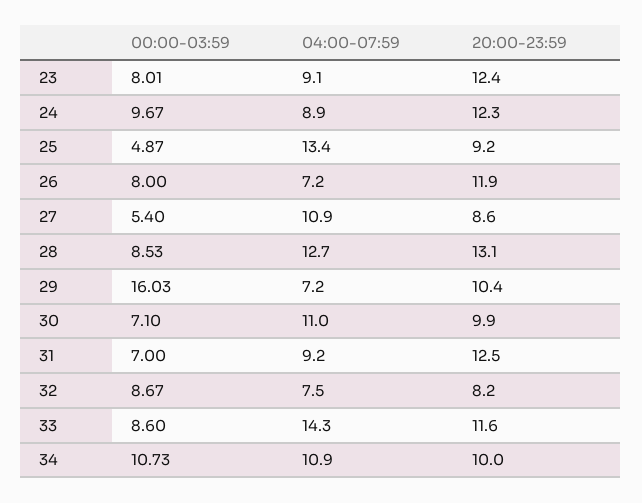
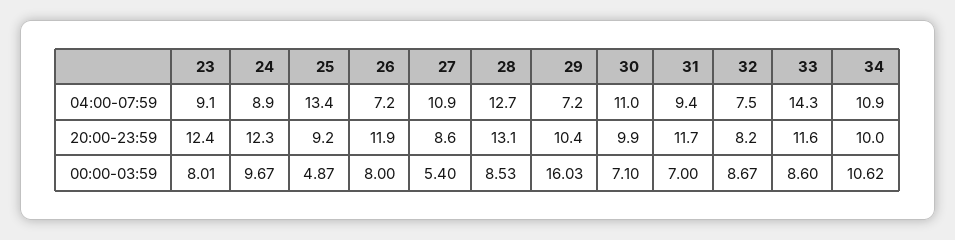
04:00-07:59, 31: 9.2 -> 9.4
20:00-23:59, 31: 12.5 -> 11.7
00:00-03:59, 34: 10.73 -> 10.62

